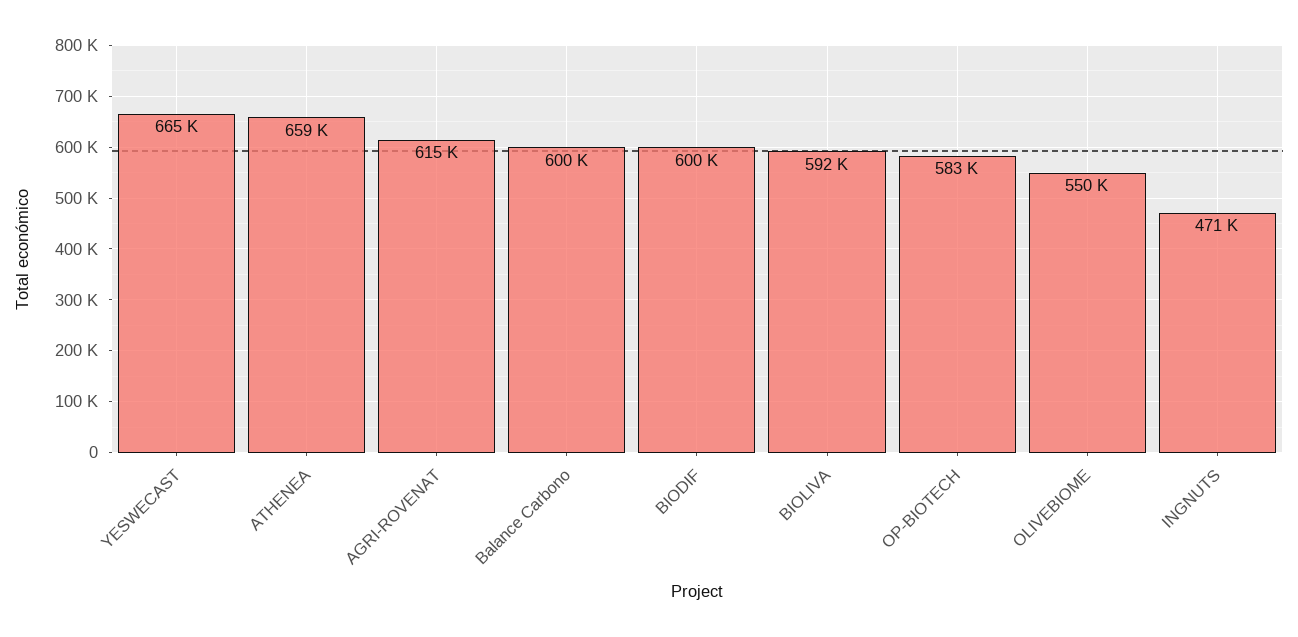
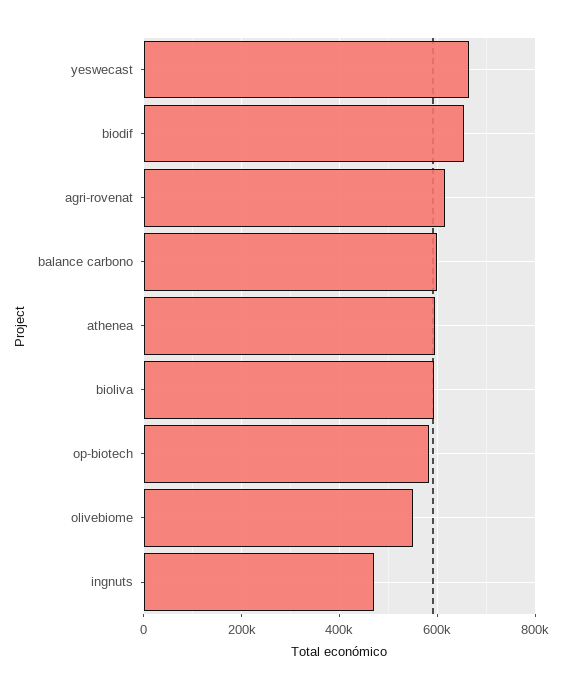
ATHENEA: 659000 -> 600000
BIODIF: 600000 -> 660000

